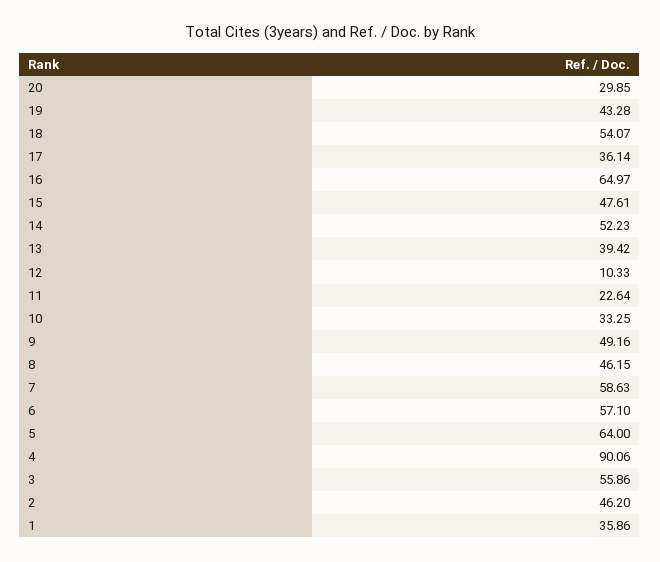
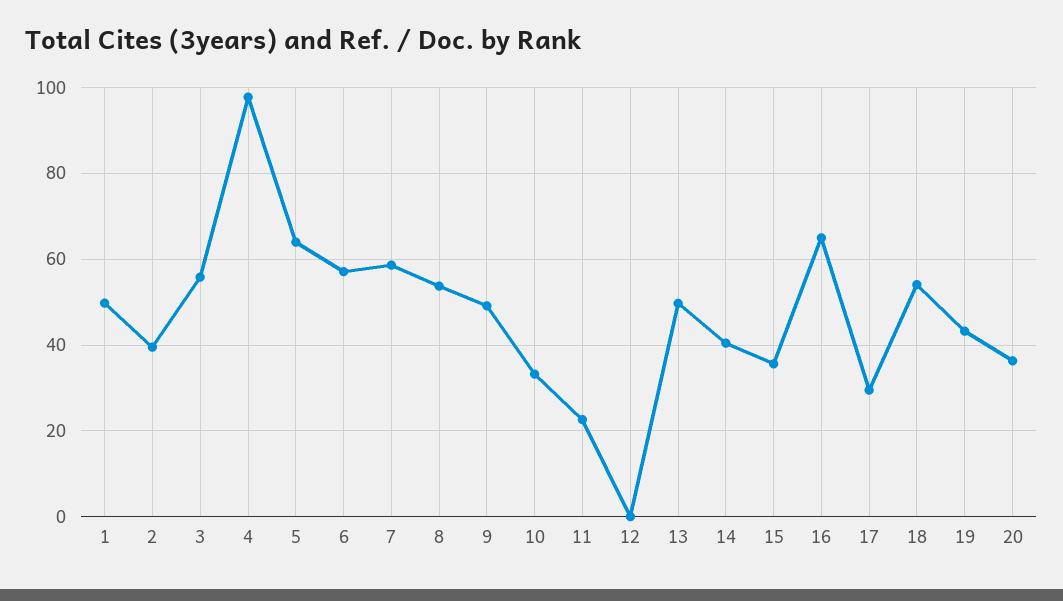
20: 29.85 -> 36
17: 36.14 -> 30
15: 47.61 -> 36
14: 52.23 -> 40
13: 39.42 -> 50
12: 10.33 -> 0
8: 46.15 -> 54
4: 90.06 -> 98
2: 46.2 -> 40
1: 35.86 -> 50

